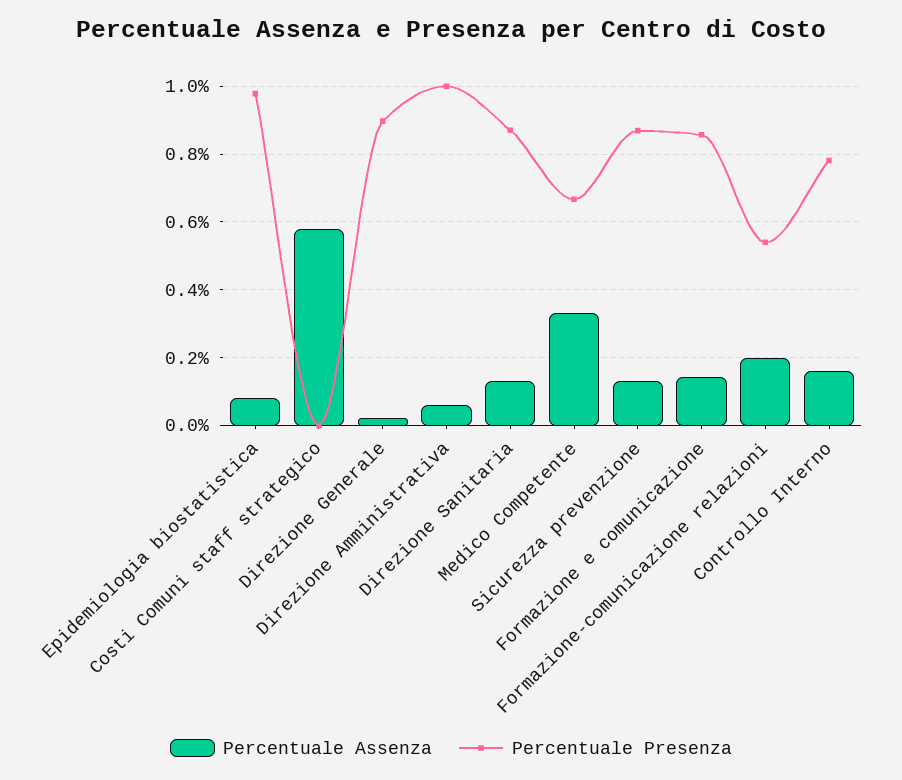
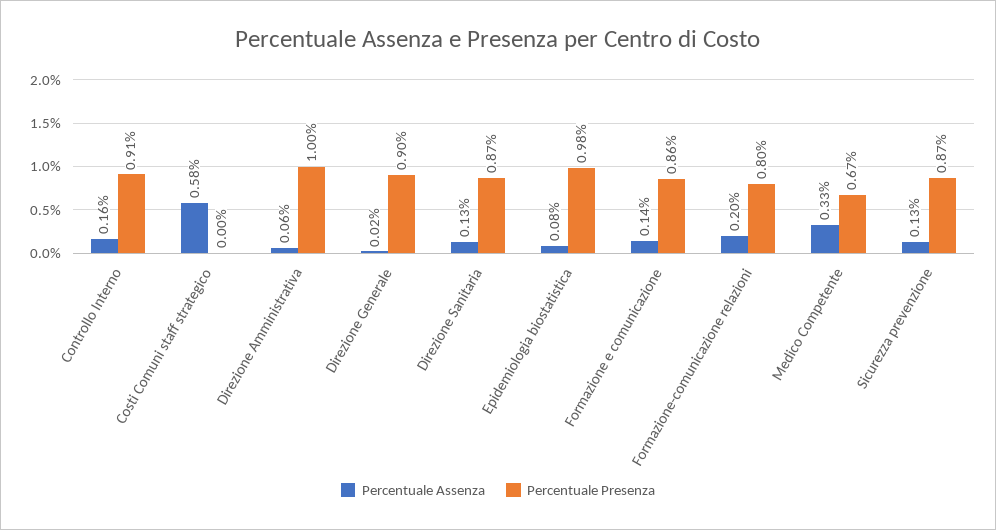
Percentuale Presenza, Formazione-comunicazione relazioni: 0.54 -> 0.8
Percentuale Presenza, Controllo Interno: 0.78 -> 0.91

